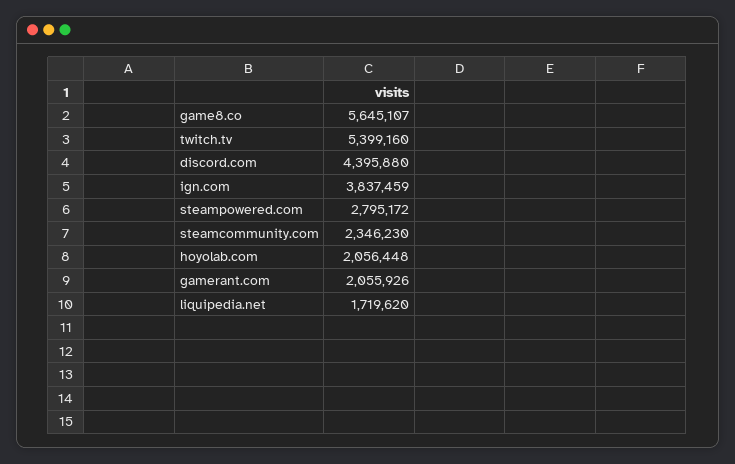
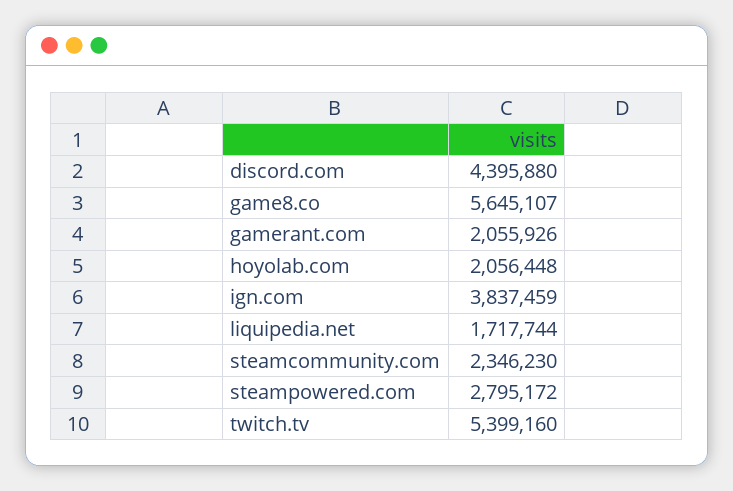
liquipedia.net: 1719620 -> 1717744

